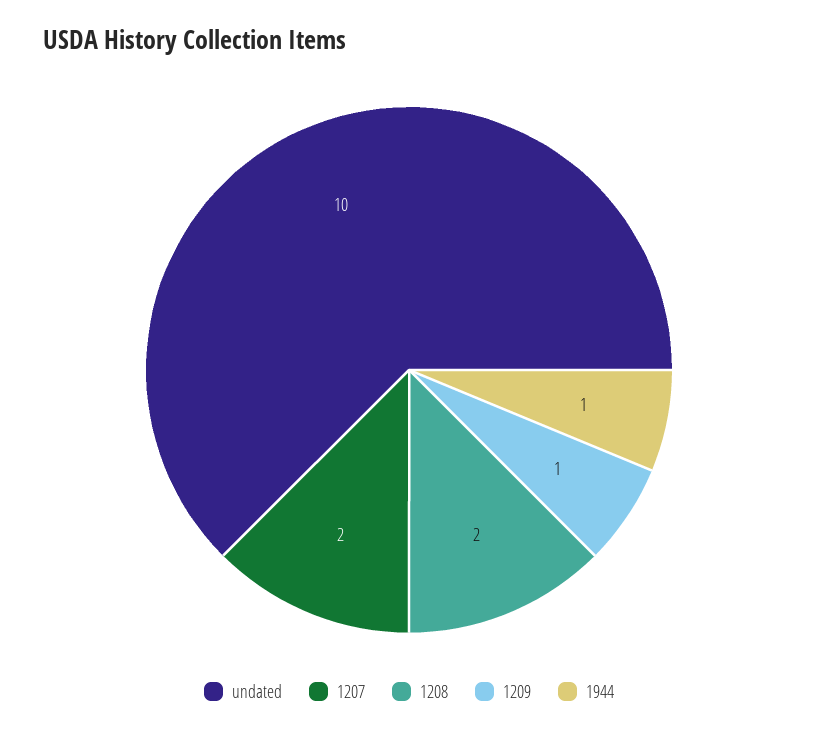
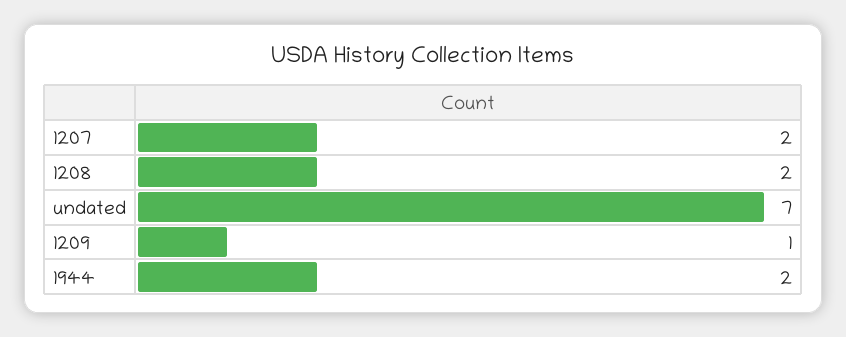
undated: 10 -> 7
1944: 1 -> 2

